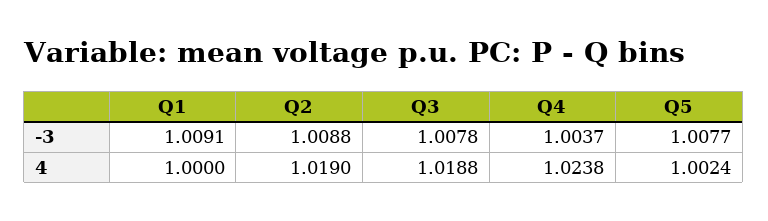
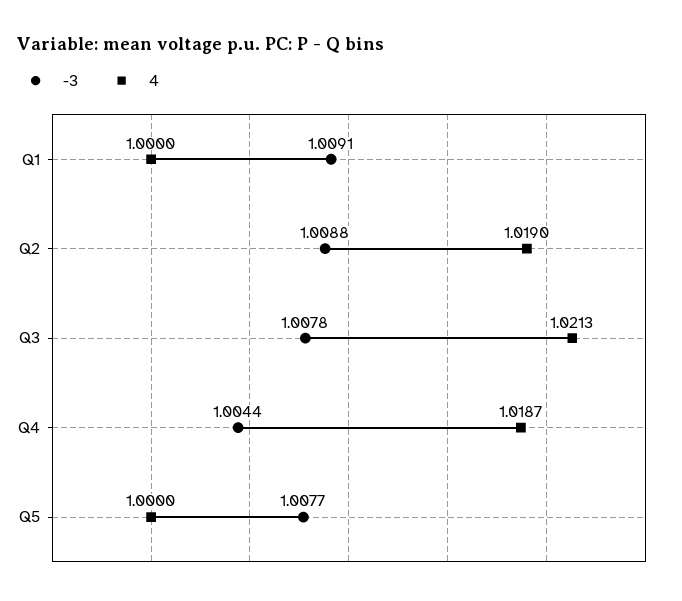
-3, Q4: 1.0037 -> 1.0044
4, Q3: 1.0188 -> 1.0213
4, Q4: 1.0238 -> 1.0187
4, Q5: 1.0024 -> 1

